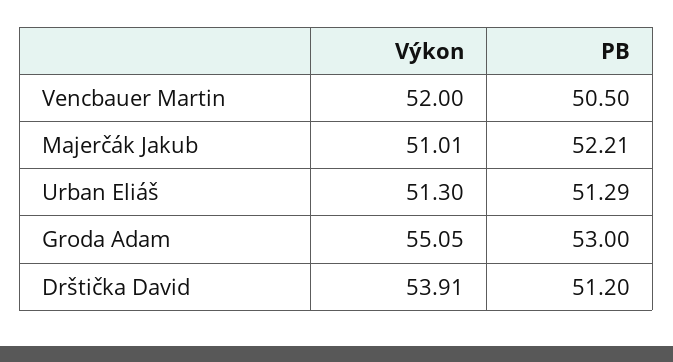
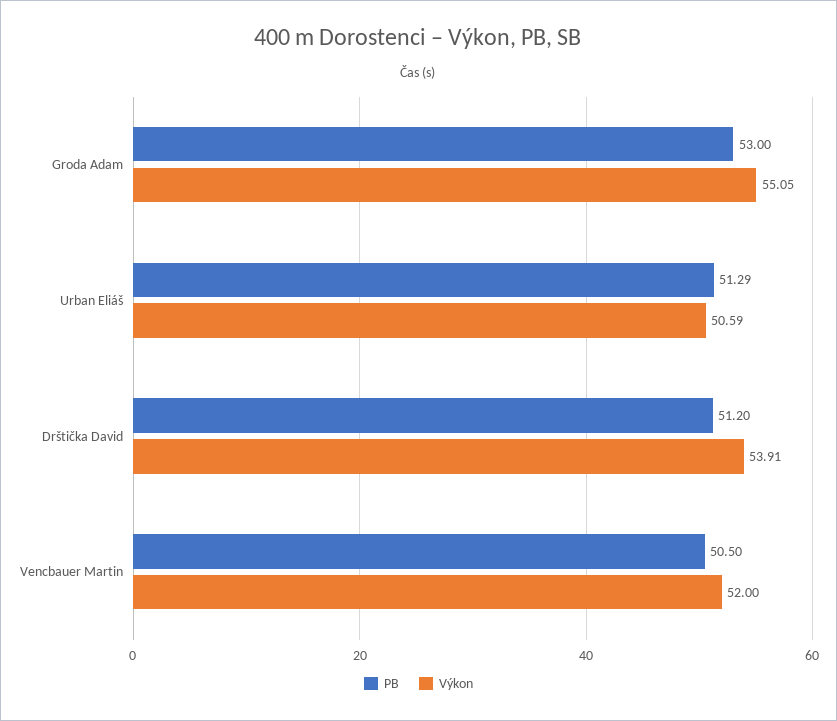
Výkon, Majerčák Jakub: 51.01 -> none
PB, Majerčák Jakub: 52.21 -> none
Výkon, Urban Eliáš: 51.3 -> 50.59

